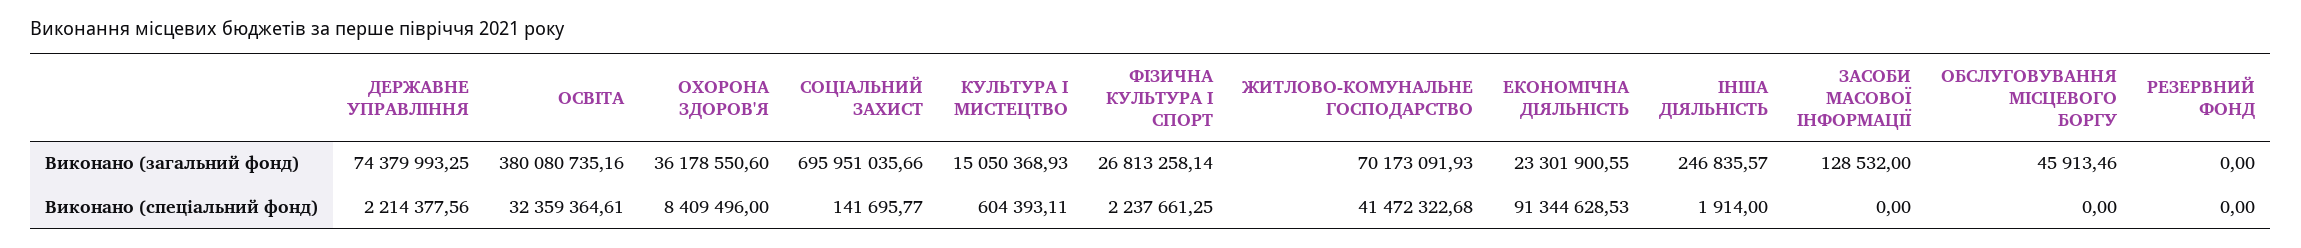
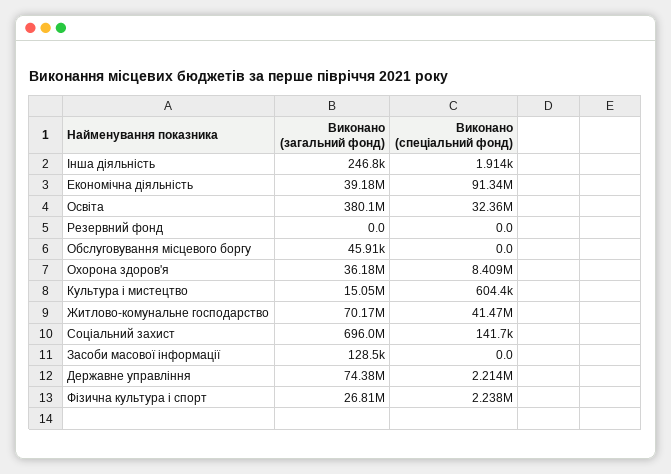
ЕКОНОМІЧНА ДІЯЛЬНІСТЬ, Виконано (загальний фонд): 23301900.55 -> 39180000

